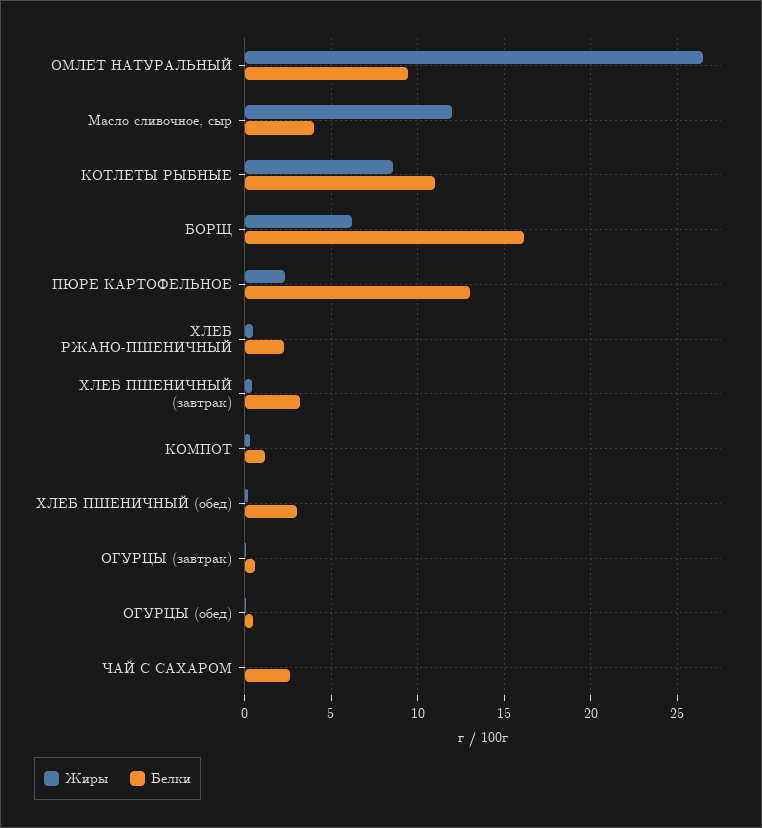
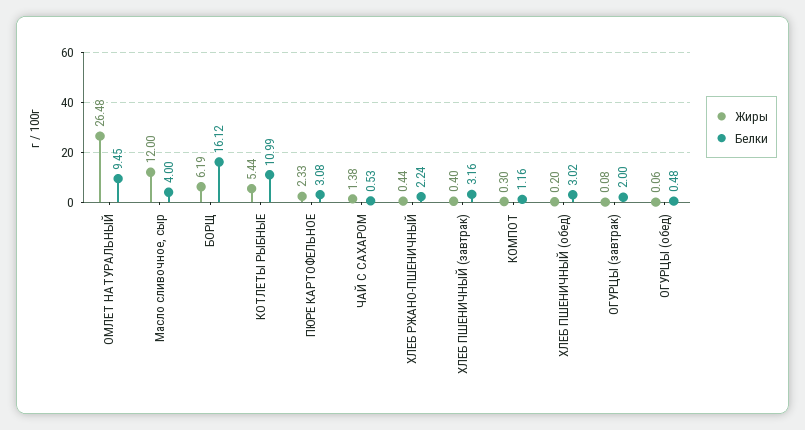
Жиры, КОТЛЕТЫ РЫБНЫЕ: 8.5 -> 5.44
Белки, ПЮРЕ КАРТОФЕЛЬНОЕ: 13 -> 3.08
Белки, ОГУРЦЫ (завтрак): 0.5 -> 2
Жиры, ЧАЙ С САХАРОМ: 0 -> 1.38
Белки, ЧАЙ С САХАРОМ: 2.5 -> 0.53

